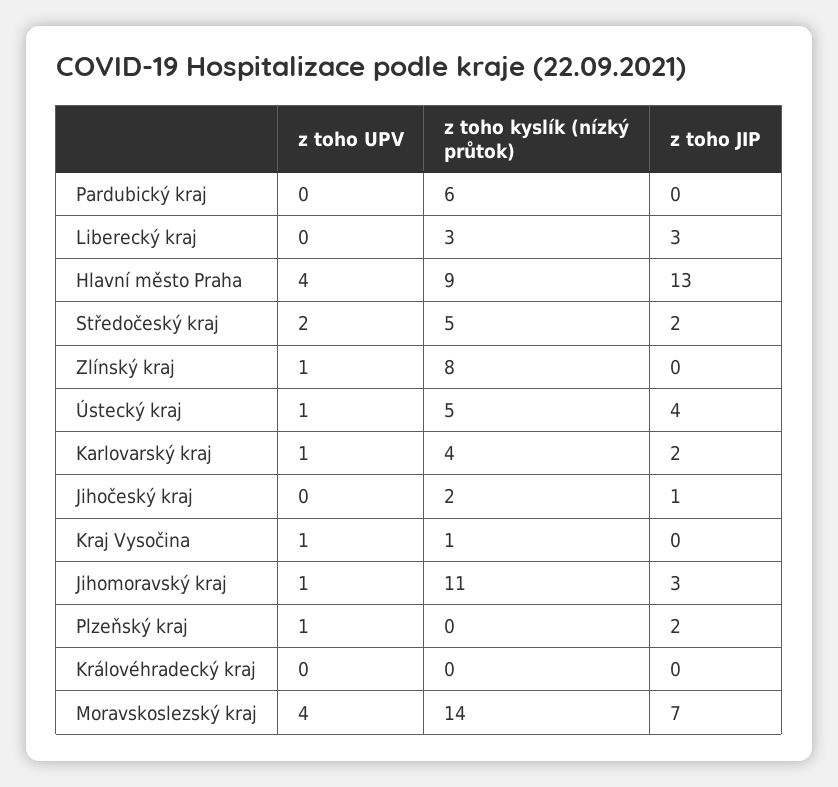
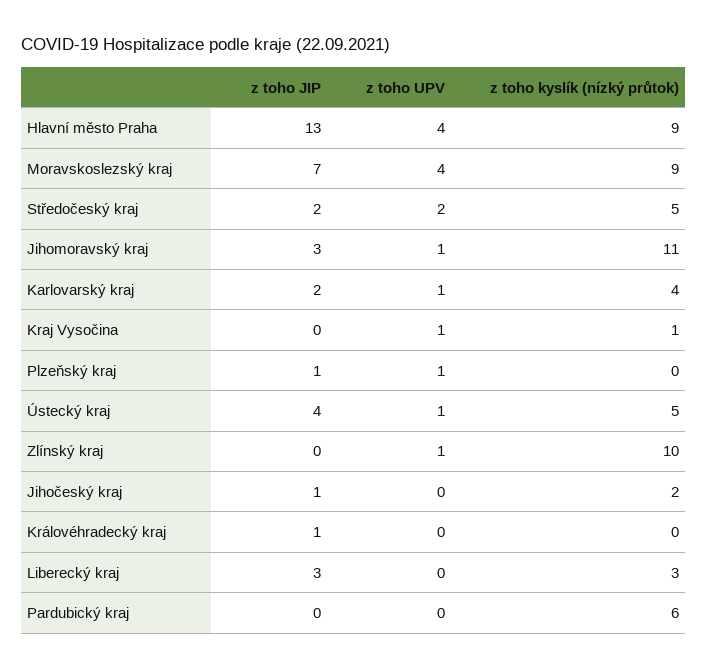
z toho kyslík (nízký průtok), Zlínský kraj: 8 -> 10
z toho JIP, Plzeňský kraj: 2 -> 1
z toho JIP, Královéhradecký kraj: 0 -> 1
z toho kyslík (nízký průtok), Moravskoslezský kraj: 14 -> 9

